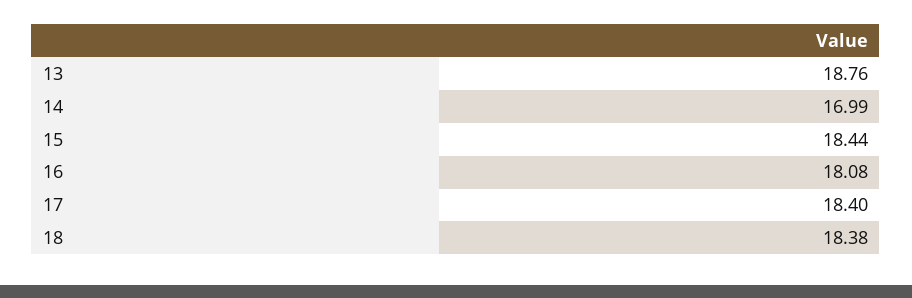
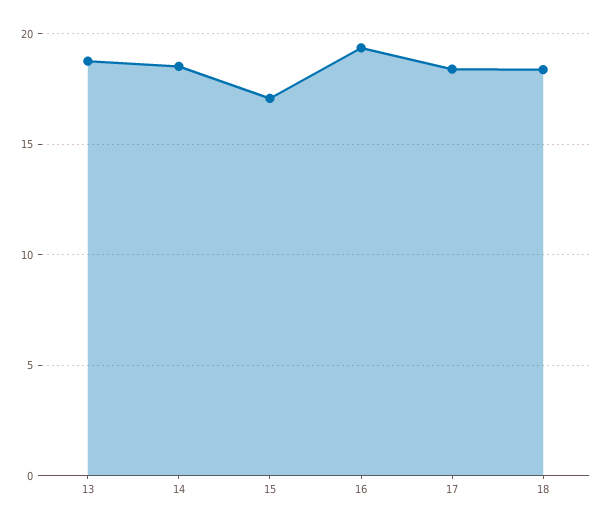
14: 16.99 -> 18.5
15: 18.44 -> 17
16: 18.08 -> 19.5

